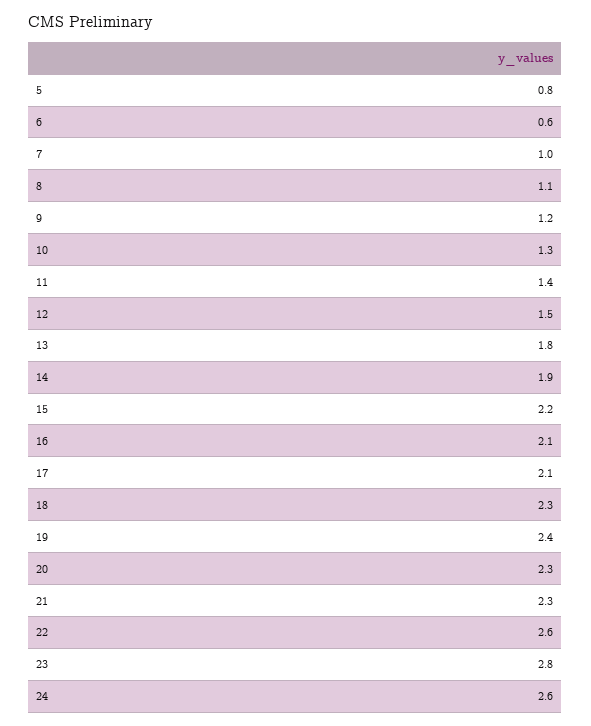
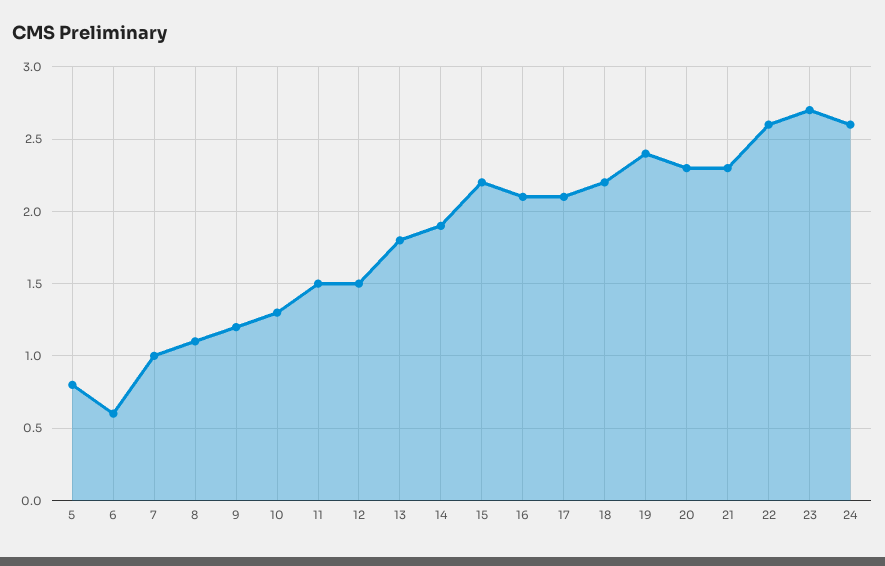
11: 1.4 -> 1.5
18: 2.3 -> 2.2
23: 2.8 -> 2.7

